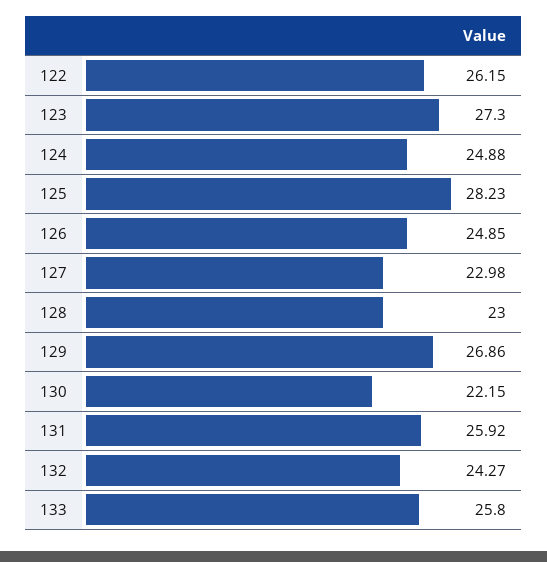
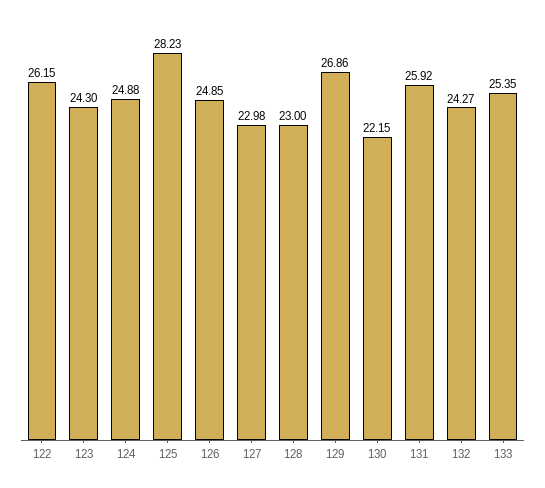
123: 27.3 -> 24.3
133: 25.8 -> 25.35

